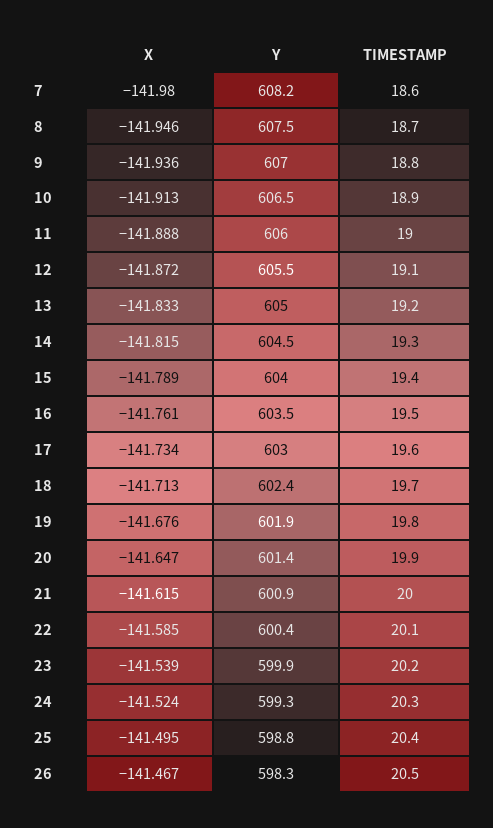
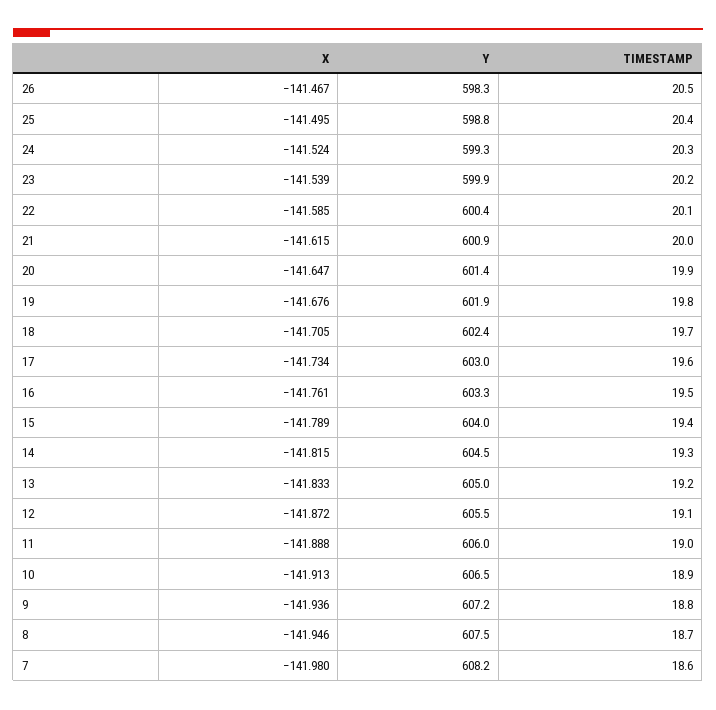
Y, 9: 607 -> 607.2
Y, 16: 603.5 -> 603.3
X, 18: -141.713 -> -141.705

